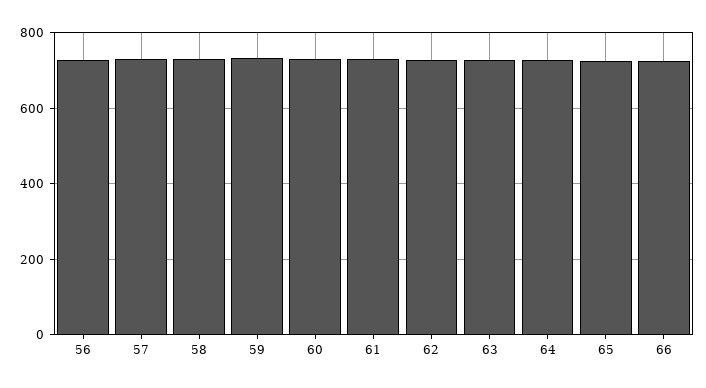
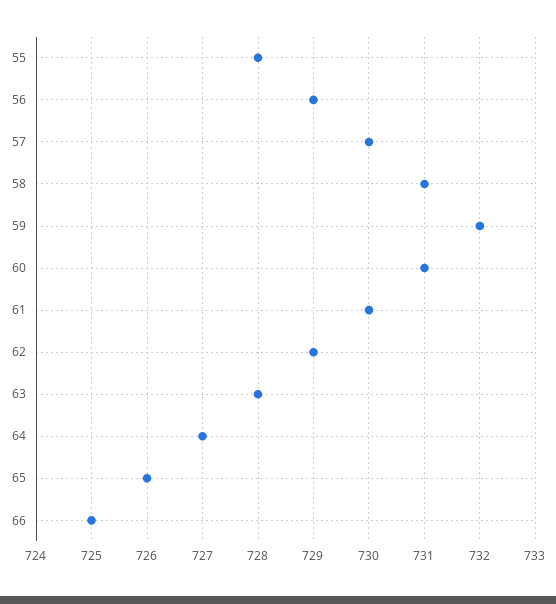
55: none -> 728

